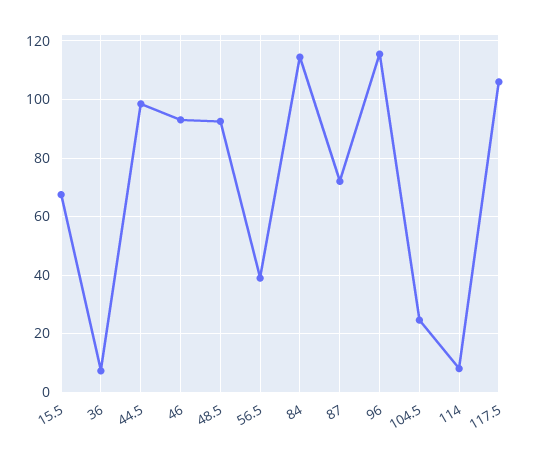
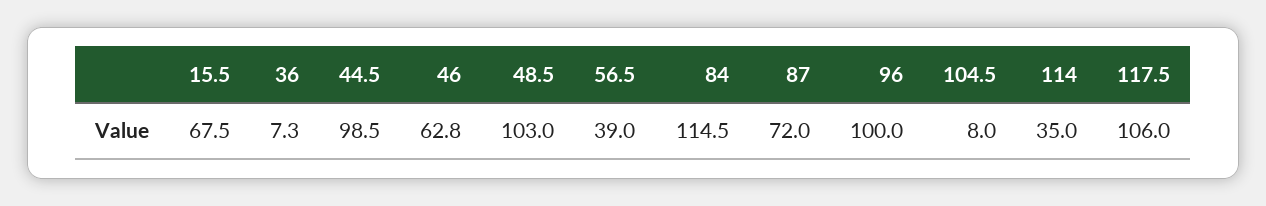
46: 92.5 -> 62.8
48.5: 92.5 -> 103
96: 115 -> 100
104.5: 25 -> 8
114: 7.5 -> 35

